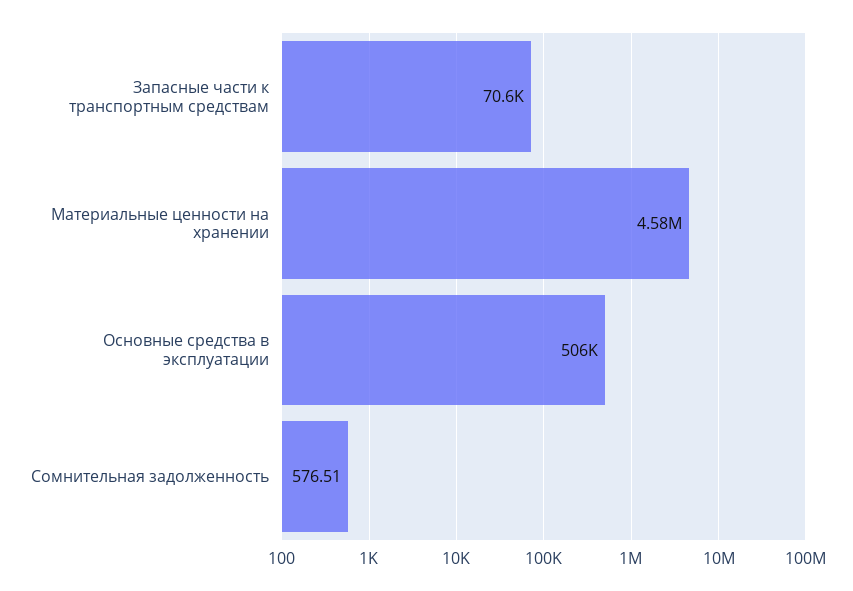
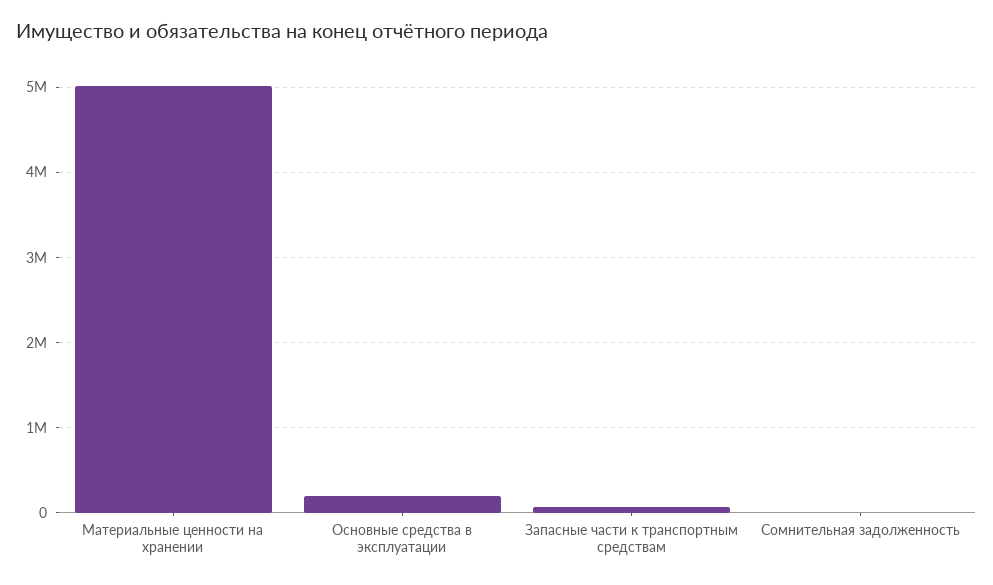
Материальные ценности на хранении: 4580000 -> 5000000
Основные средства в эксплуатации: 506000 -> 200000

